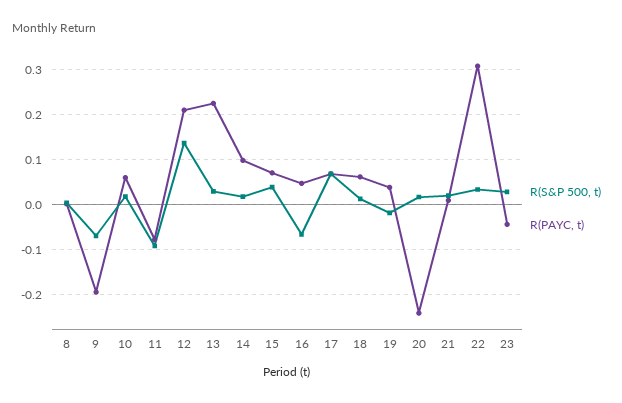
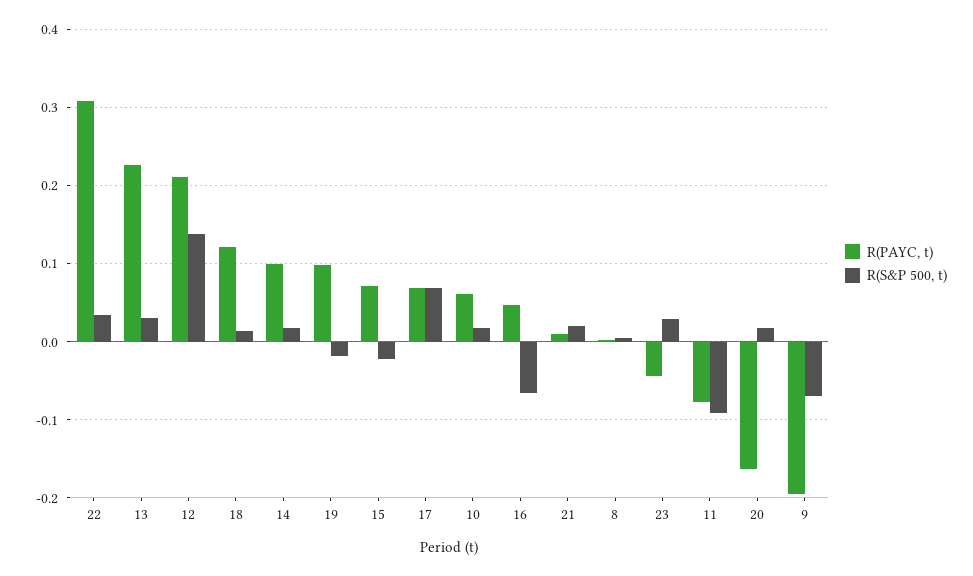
R(S&P 500, t), 15: 0.04 -> -0.02
R(PAYC, t), 18: 0.06 -> 0.12
R(PAYC, t), 19: 0.04 -> 0.1
R(PAYC, t), 20: -0.24 -> -0.16

